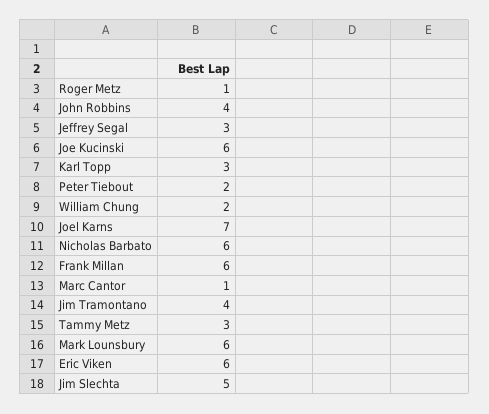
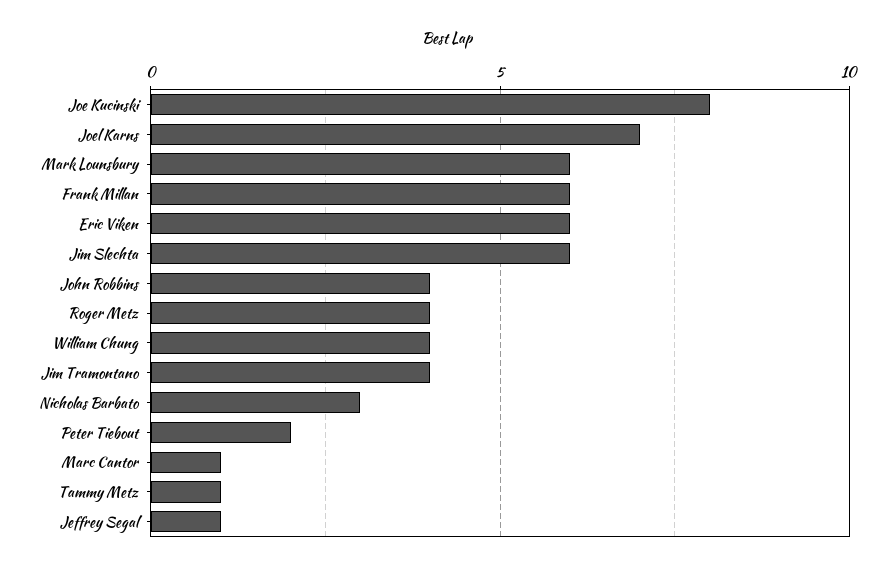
Roger Metz: 1 -> 4
Jeffrey Segal: 3 -> 1
Joe Kucinski: 6 -> 8
Karl Topp: 3 -> none
William Chung: 2 -> 4
Nicholas Barbato: 6 -> 3
Tammy Metz: 3 -> 1
Jim Slechta: 5 -> 6

